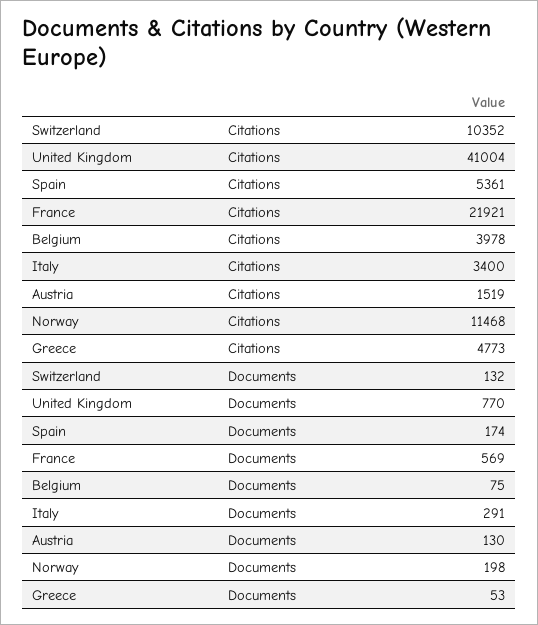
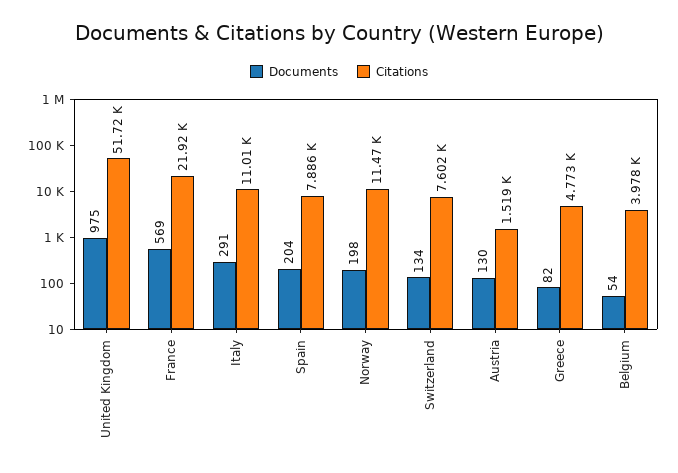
Citations, Switzerland: 10352 -> 7602
Citations, United Kingdom: 41004 -> 51720
Citations, Spain: 5361 -> 7886
Citations, Italy: 3400 -> 11010
Documents, Switzerland: 132 -> 134
Documents, United Kingdom: 770 -> 975
Documents, Spain: 174 -> 204
Documents, Belgium: 75 -> 54
Documents, Greece: 53 -> 82

